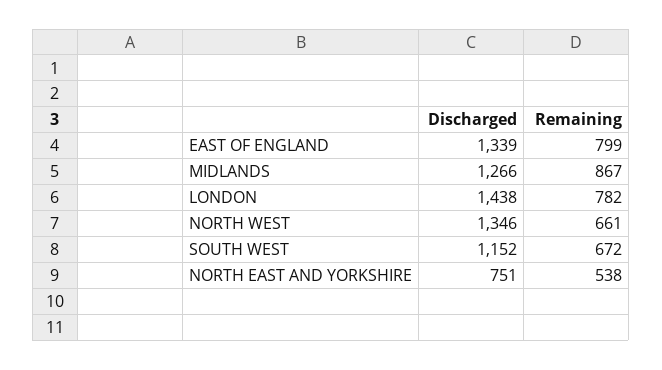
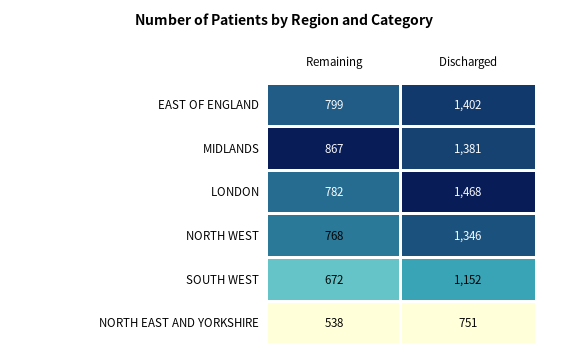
Discharged, EAST OF ENGLAND: 1339 -> 1402
Discharged, MIDLANDS: 1266 -> 1381
Discharged, LONDON: 1438 -> 1468
Remaining, NORTH WEST: 661 -> 768

